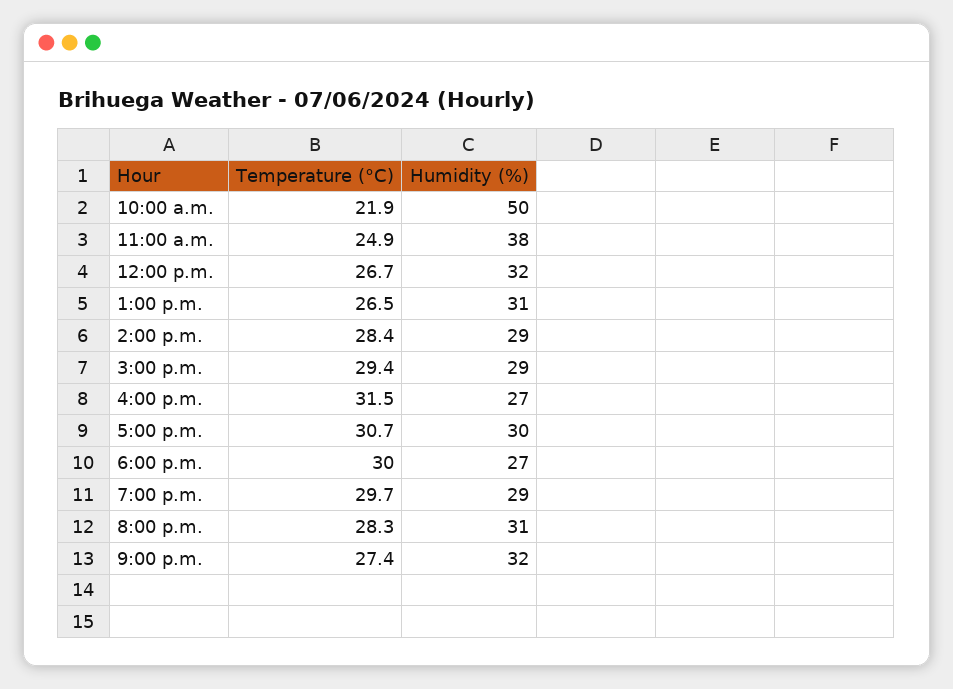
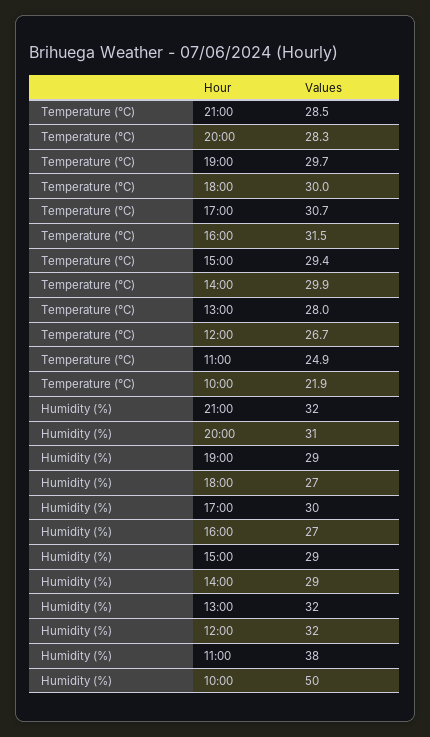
Temperature (°C), 1:00 p.m.: 26.5 -> 28
Humidity (%), 1:00 p.m.: 31 -> 32
Temperature (°C), 2:00 p.m.: 28.4 -> 29.9
Temperature (°C), 9:00 p.m.: 27.4 -> 28.5

